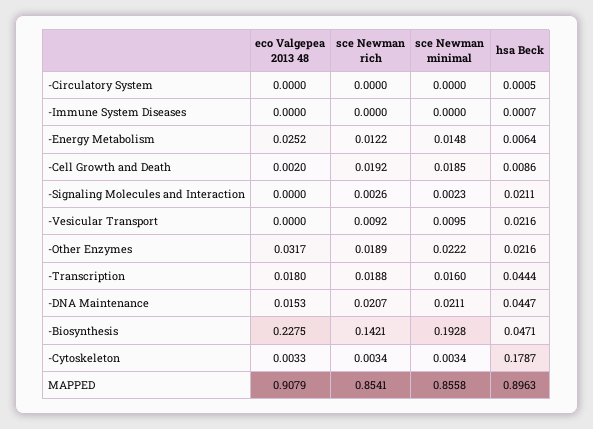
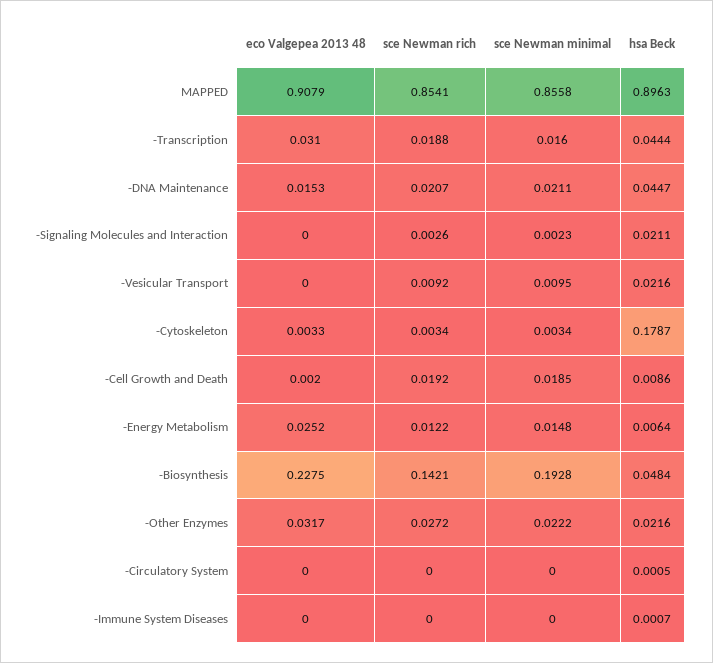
sce Newman rich, -Other Enzymes: 0.0189 -> 0.0272
eco Valgepea 2013 48, -Transcription: 0.018 -> 0.031
hsa Beck, -Biosynthesis: 0.0471 -> 0.0484

